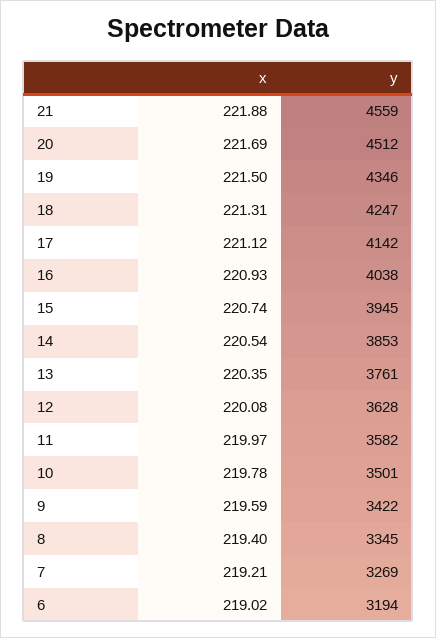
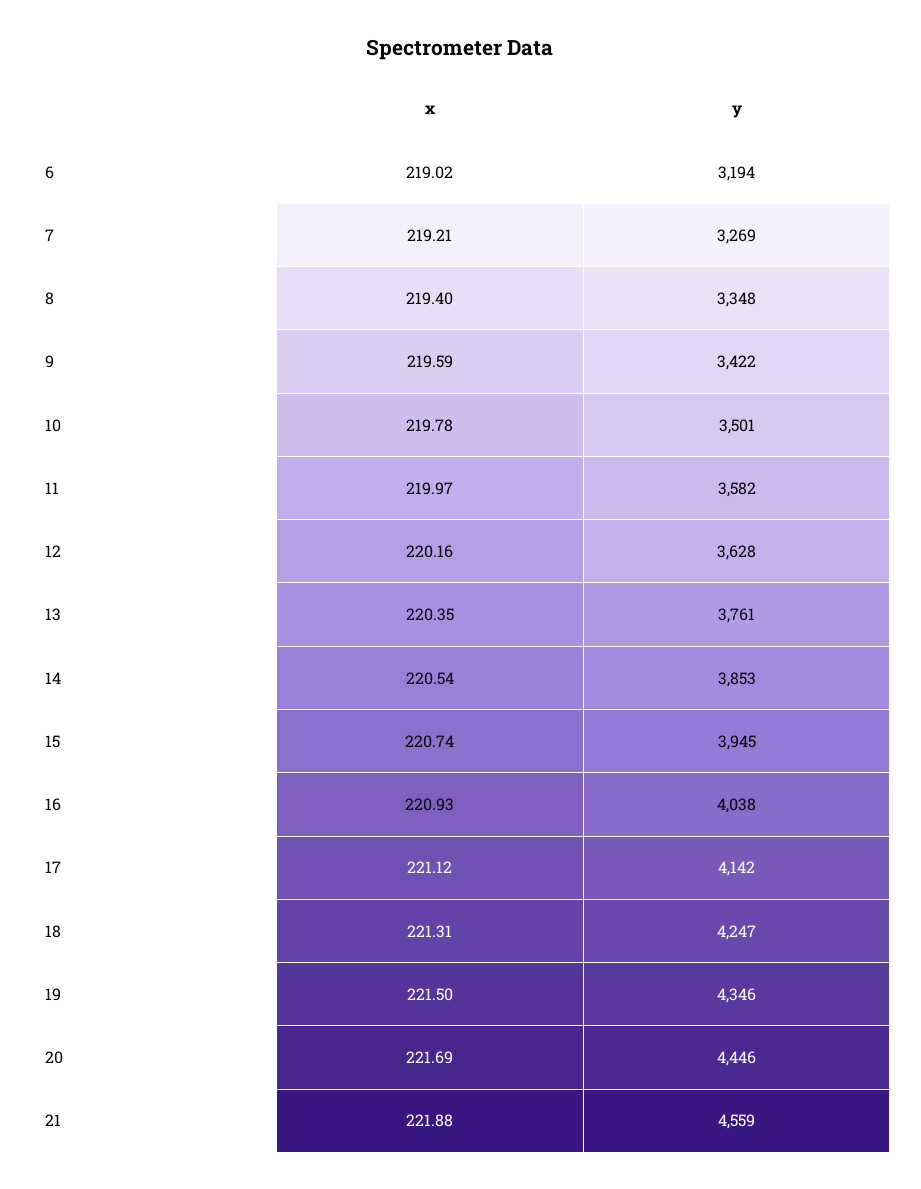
y, 20: 4512 -> 4446
x, 12: 220.08 -> 220.16
y, 8: 3345 -> 3348

